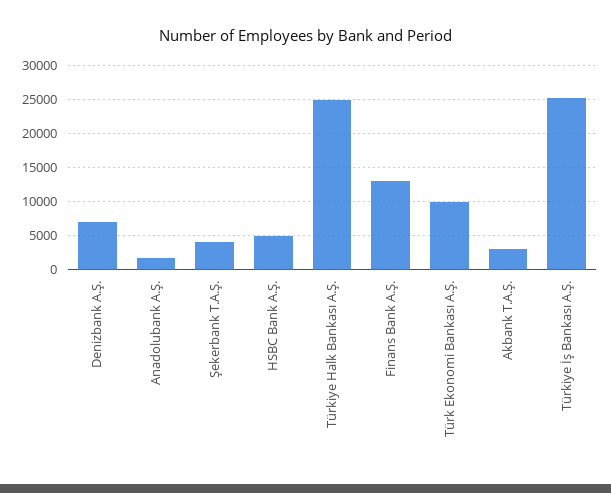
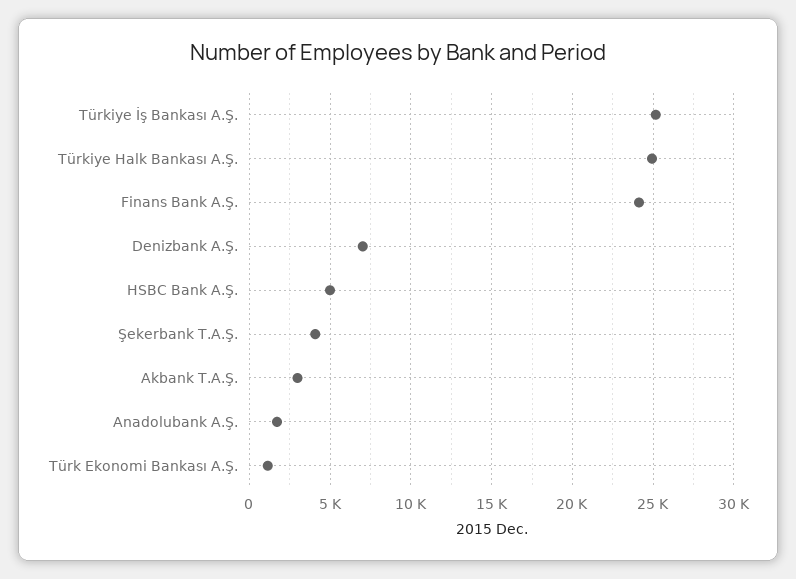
Finans Bank A.Ş.: 13000 -> 24000
Türk Ekonomi Bankası A.Ş.: 10000 -> 1000

